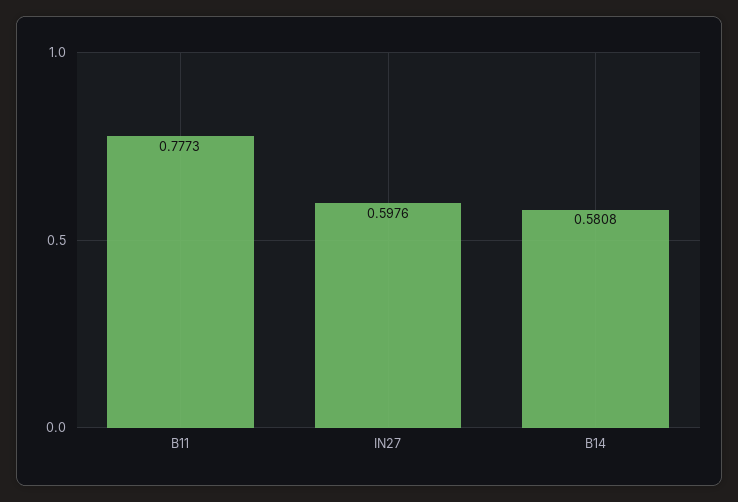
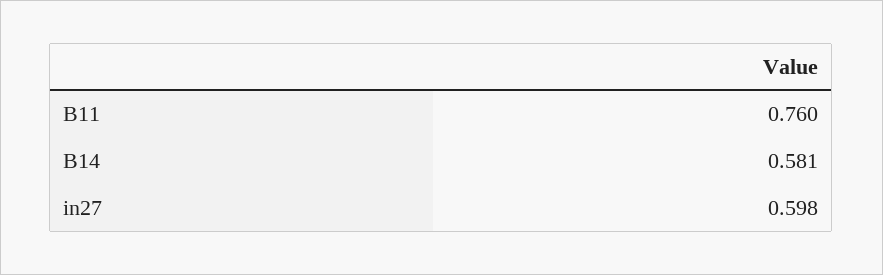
B11: 0.7773 -> 0.76

